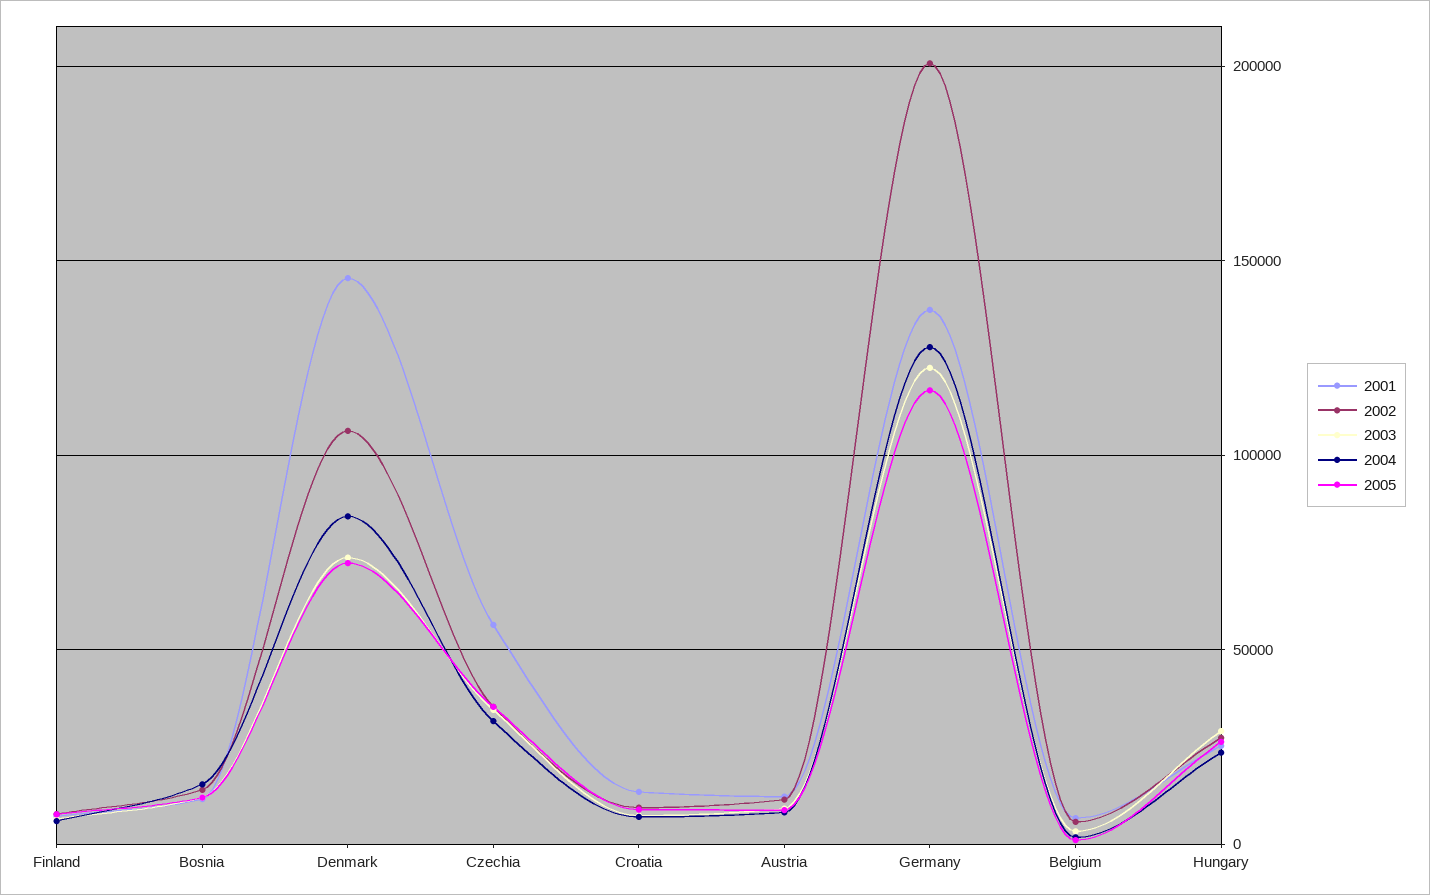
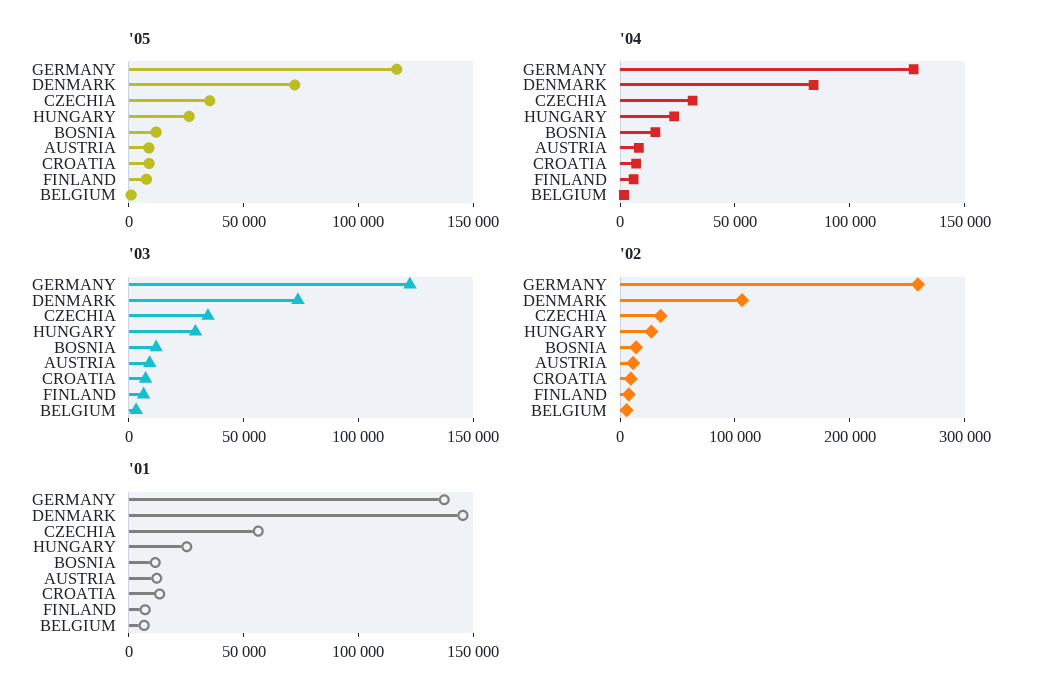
2002, Germany: 200000 -> 260000

